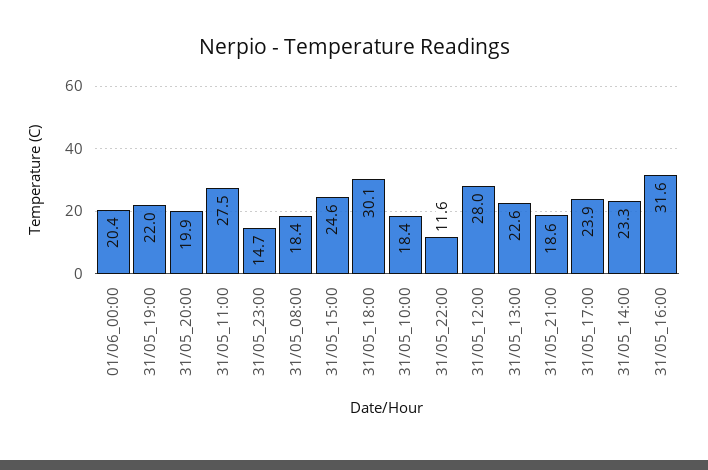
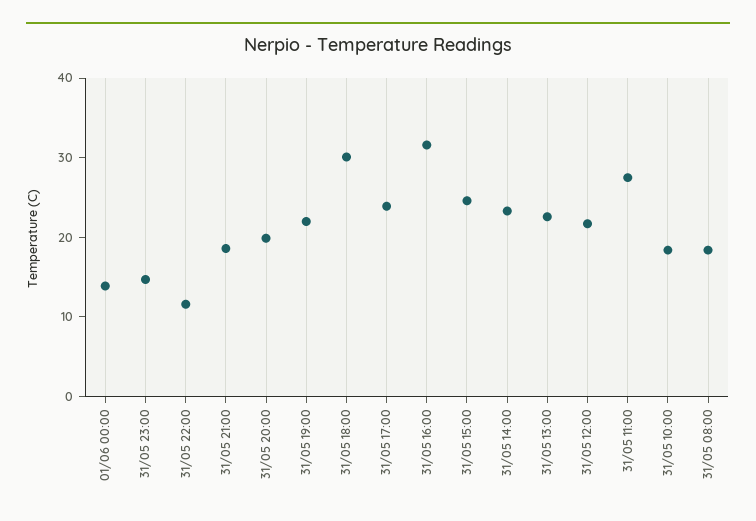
01/06_00:00: 20.4 -> 14
31/05_12:00: 28 -> 22

